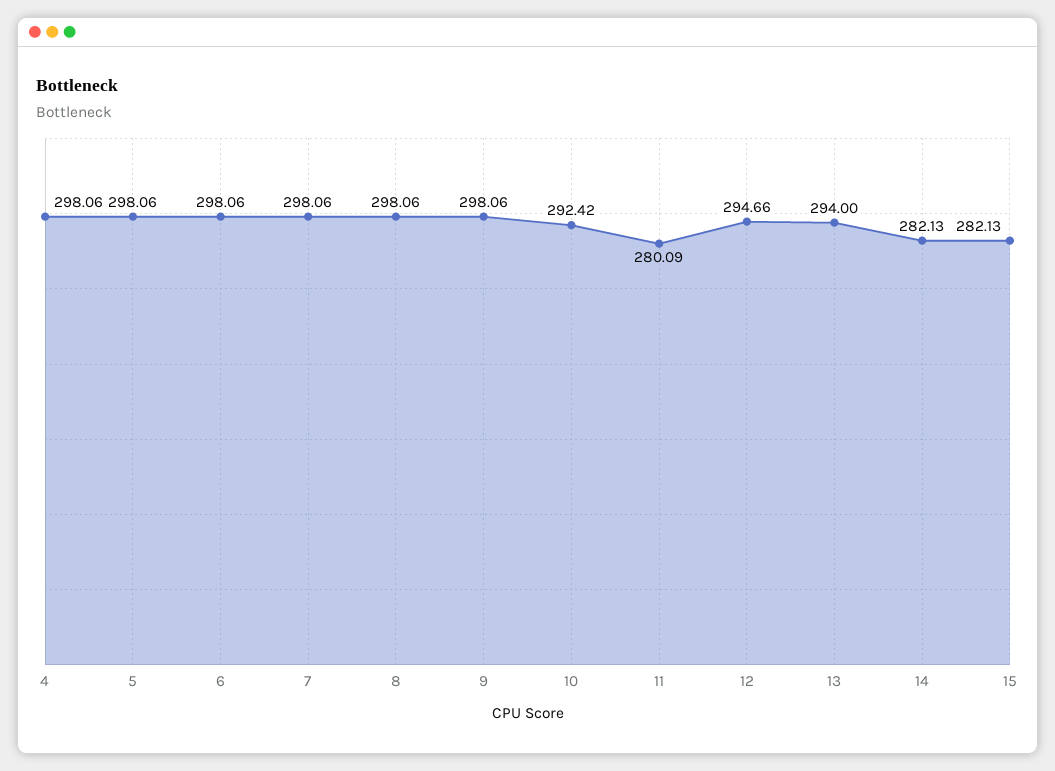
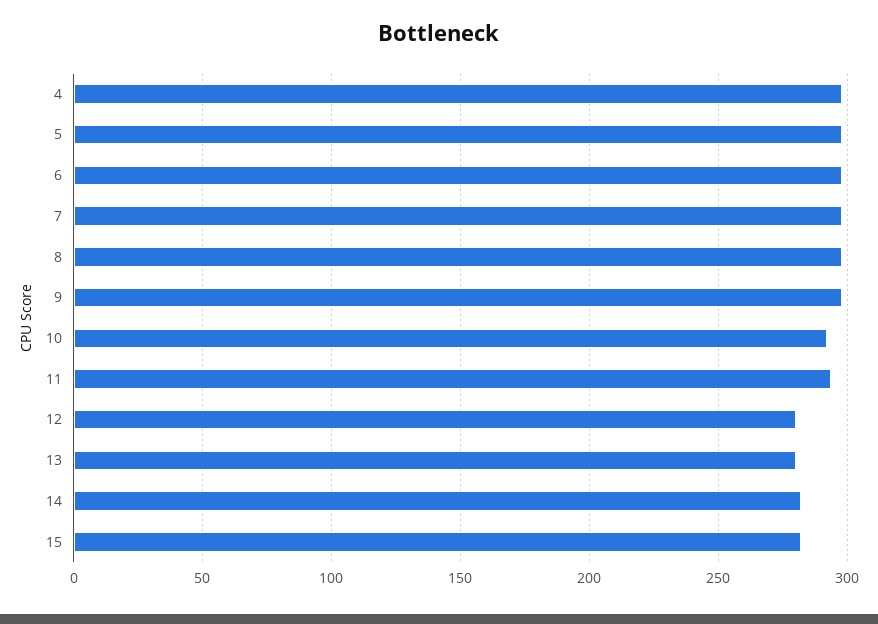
11: 280.09 -> 295
12: 294.66 -> 280
13: 294 -> 280

